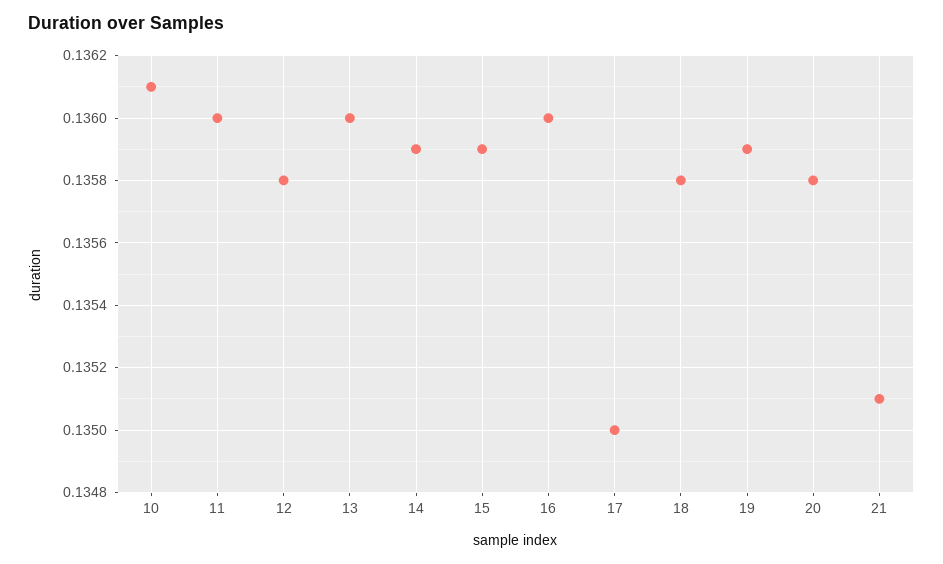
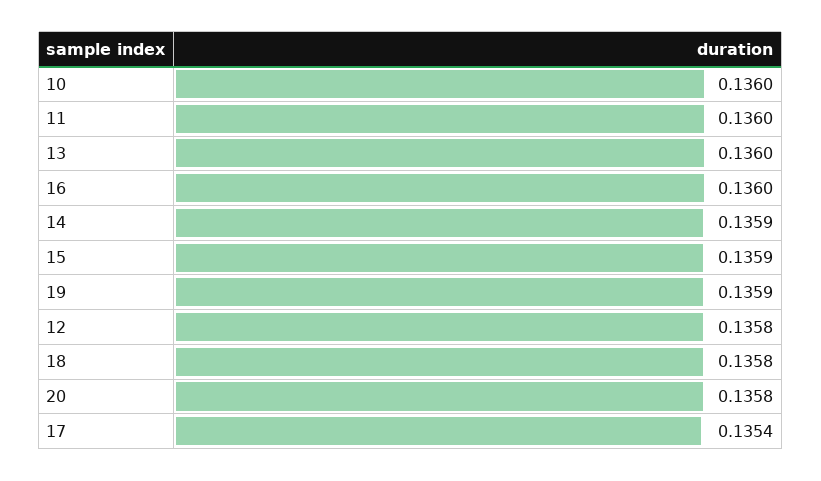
10: 0.1361 -> 0.136
17: 0.135 -> 0.1354
21: 0.1351 -> none

